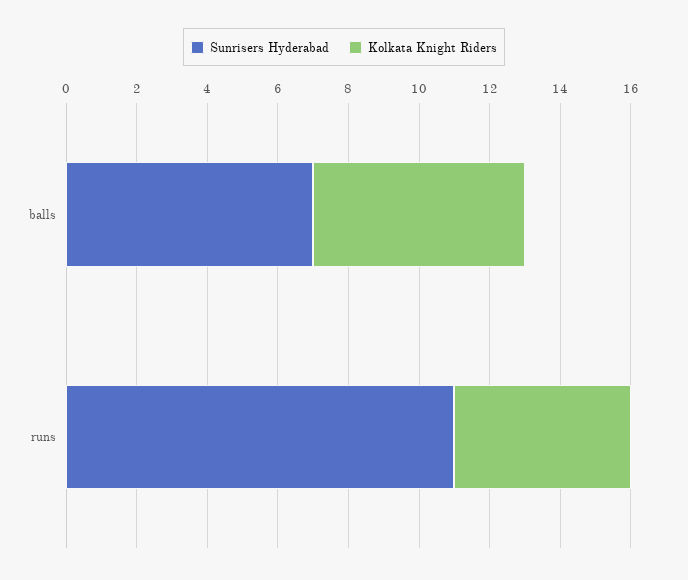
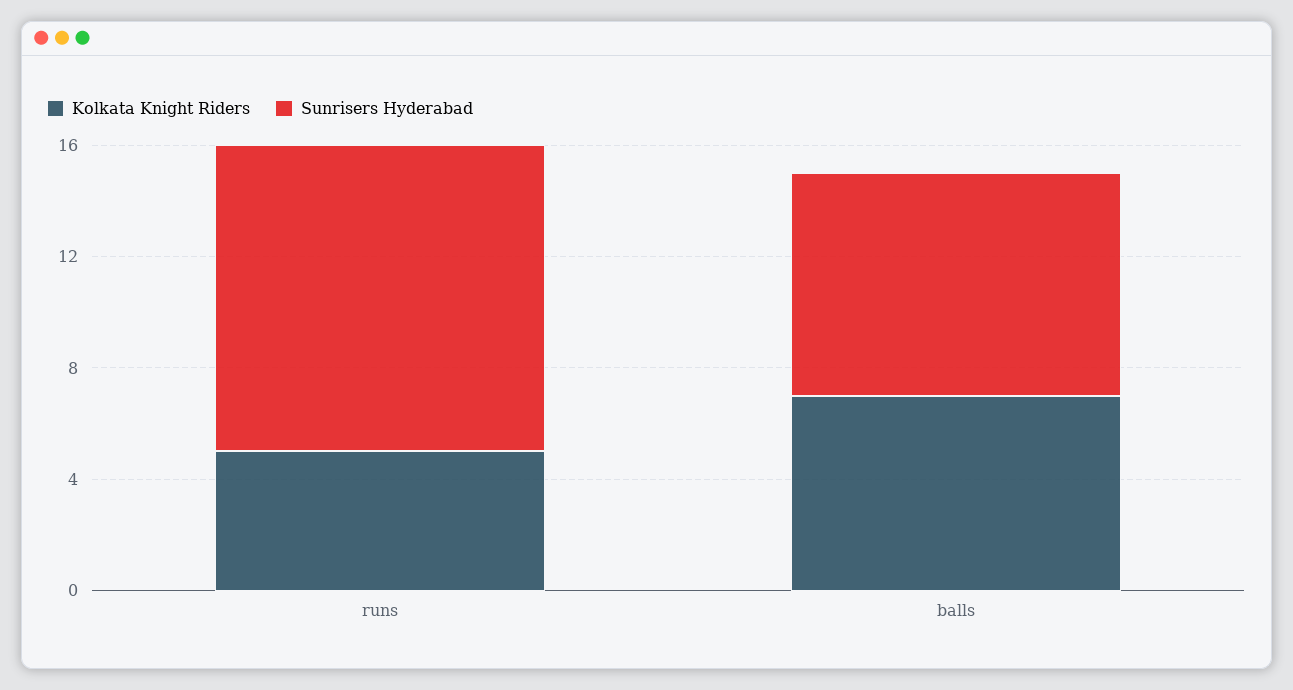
Sunrisers Hyderabad, balls: 7 -> 8
Kolkata Knight Riders, balls: 6 -> 7

